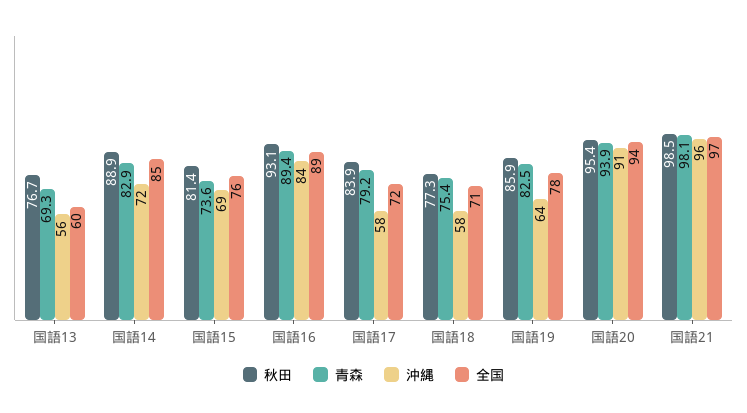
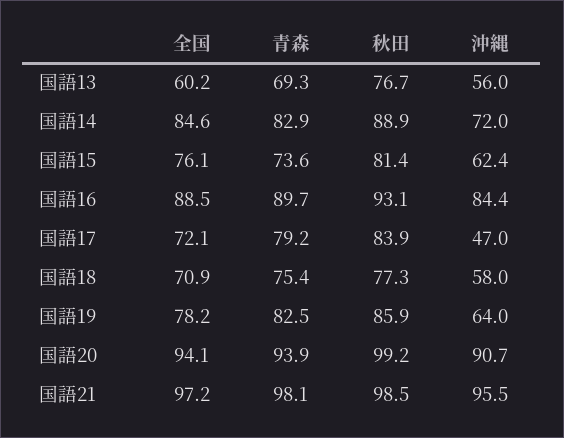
沖縄, 国語15: 69 -> 62.4
青森, 国語16: 89.4 -> 89.7
沖縄, 国語17: 58 -> 47
秋田, 国語20: 95.4 -> 99.2

